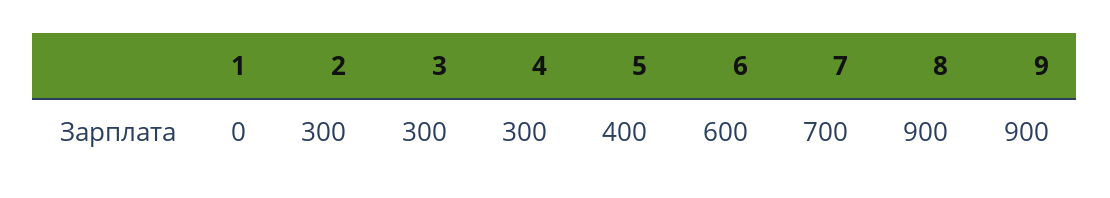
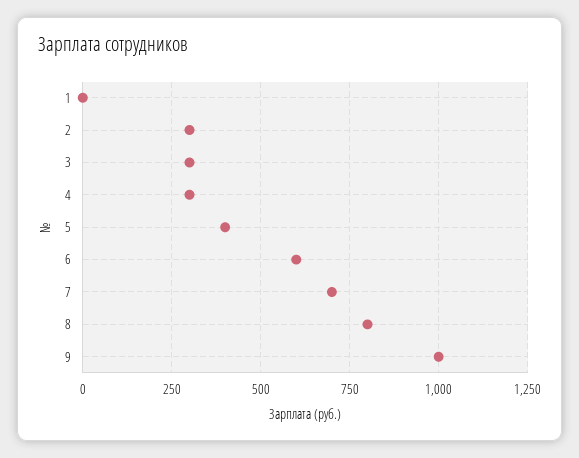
8: 900 -> 800
9: 900 -> 1000

